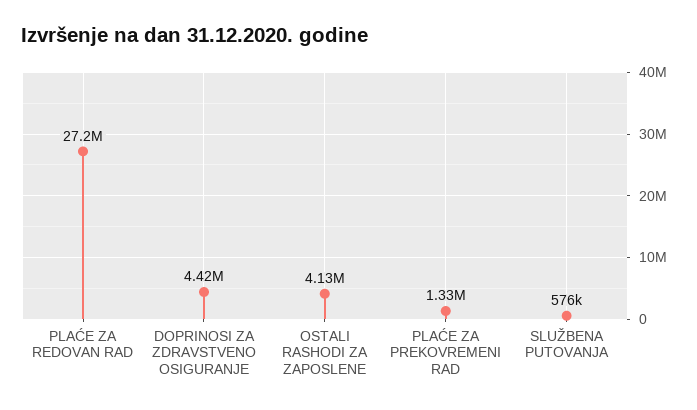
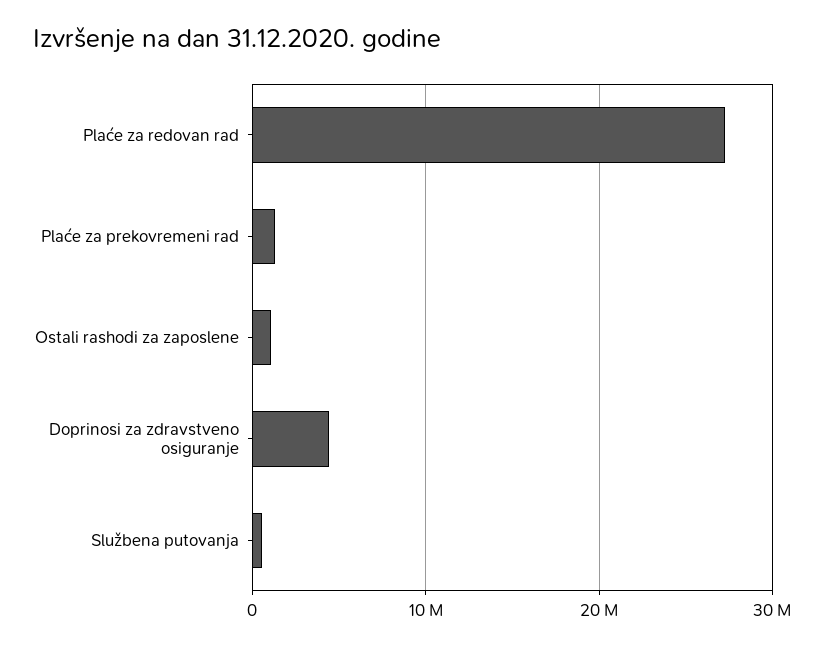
OSTALI RASHODI ZA ZAPOSLENE: 4130000 -> 1000000

